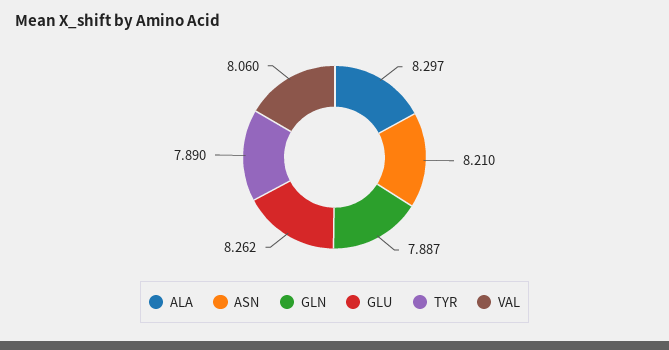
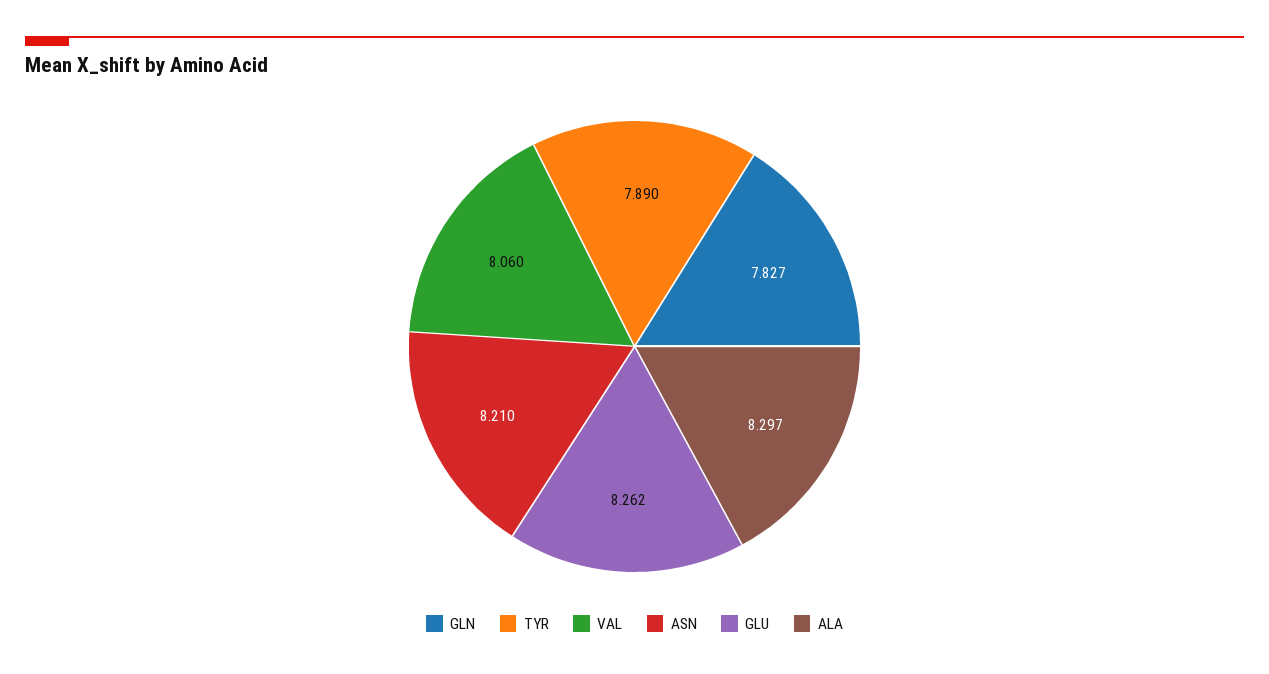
GLN: 7.887 -> 7.827

